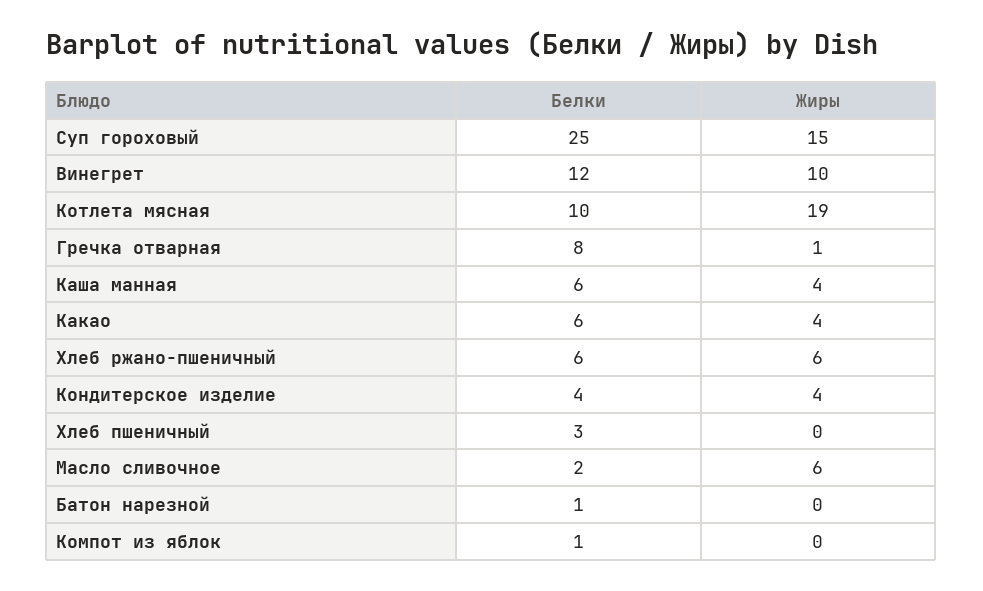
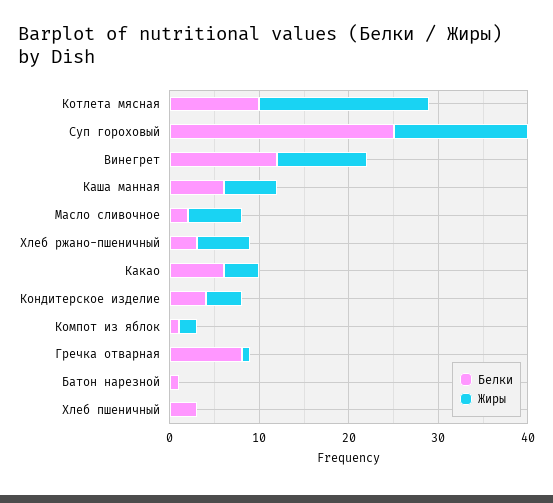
Жиры, Каша манная: 4 -> 6
Белки, Хлеб ржано-пшеничный: 6 -> 3
Жиры, Компот из яблок: 0 -> 2

